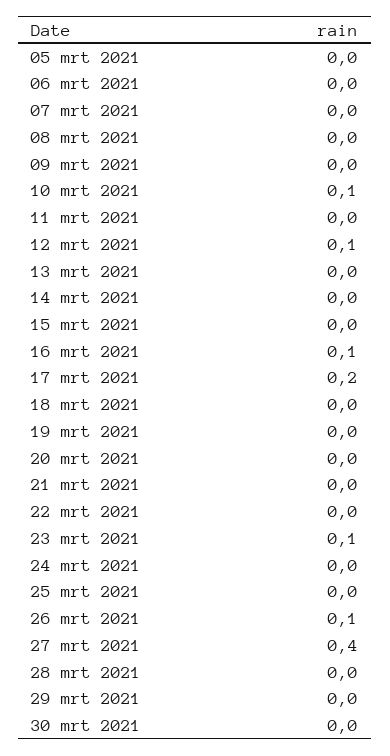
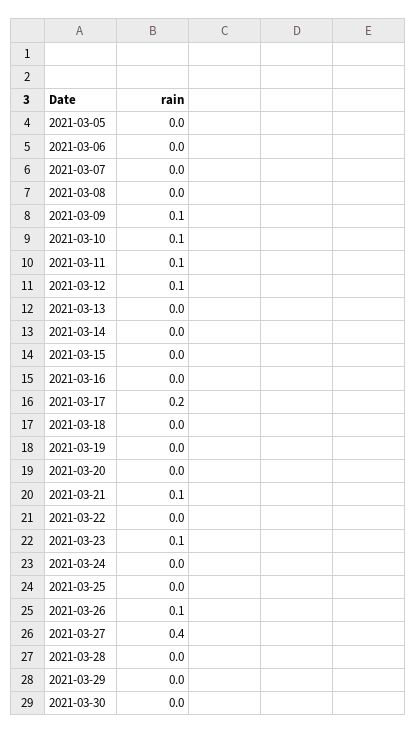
09 mrt 2021: 0 -> 0.1
11 mrt 2021: 0 -> 0.1
16 mrt 2021: 0.1 -> 0
21 mrt 2021: 0 -> 0.1

